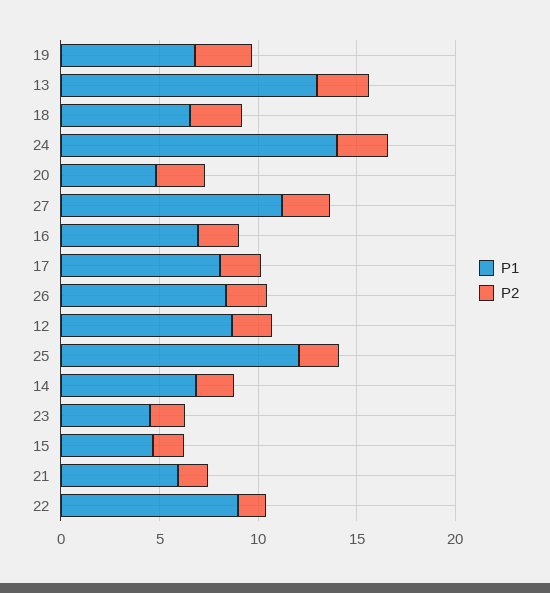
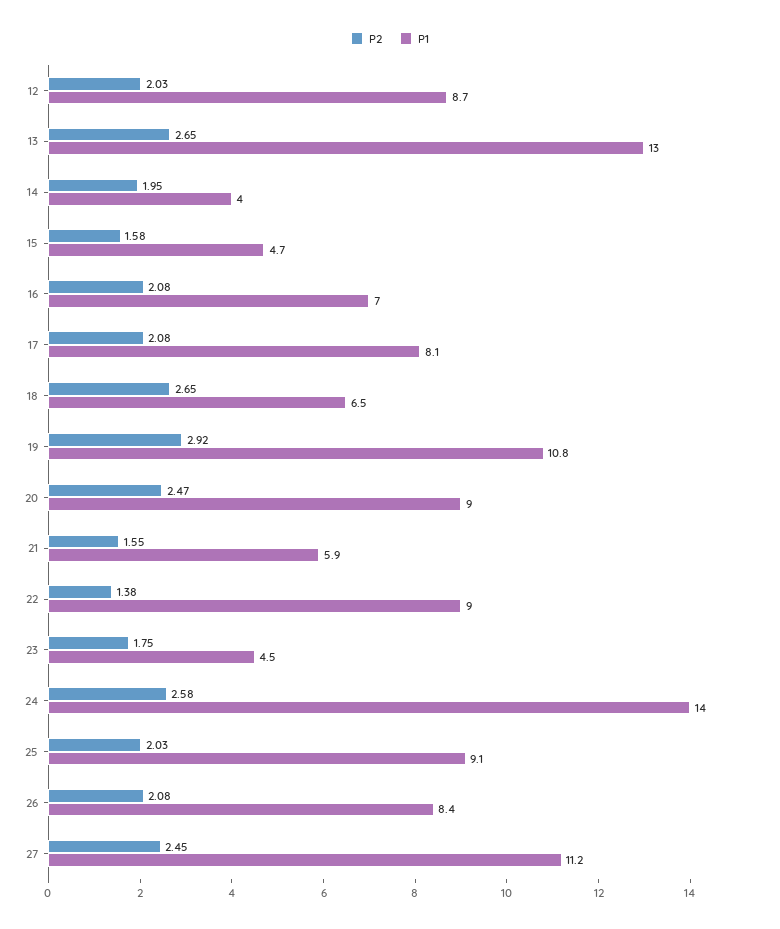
P1, 19: 7 -> 10.8
P1, 20: 5 -> 9
P1, 25: 12 -> 9.1
P1, 14: 7 -> 4

